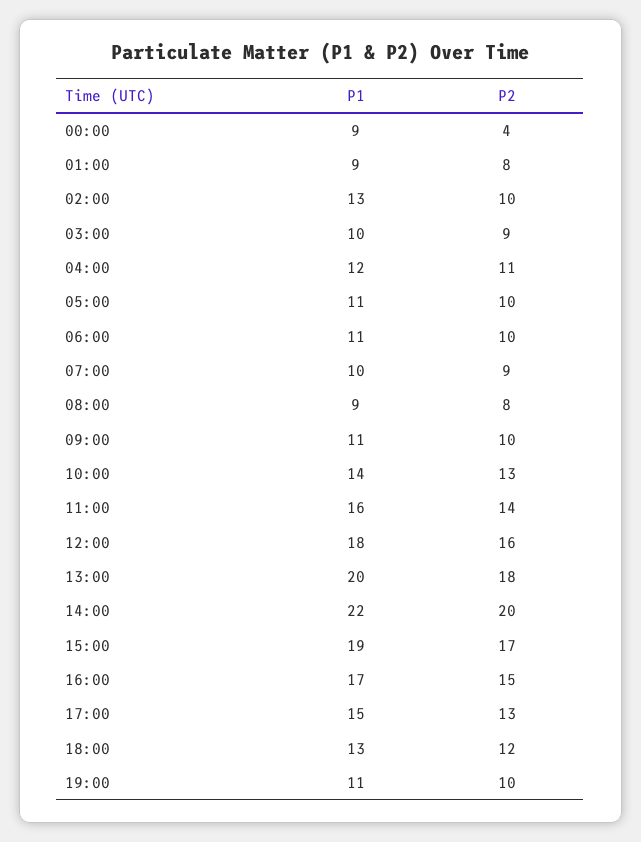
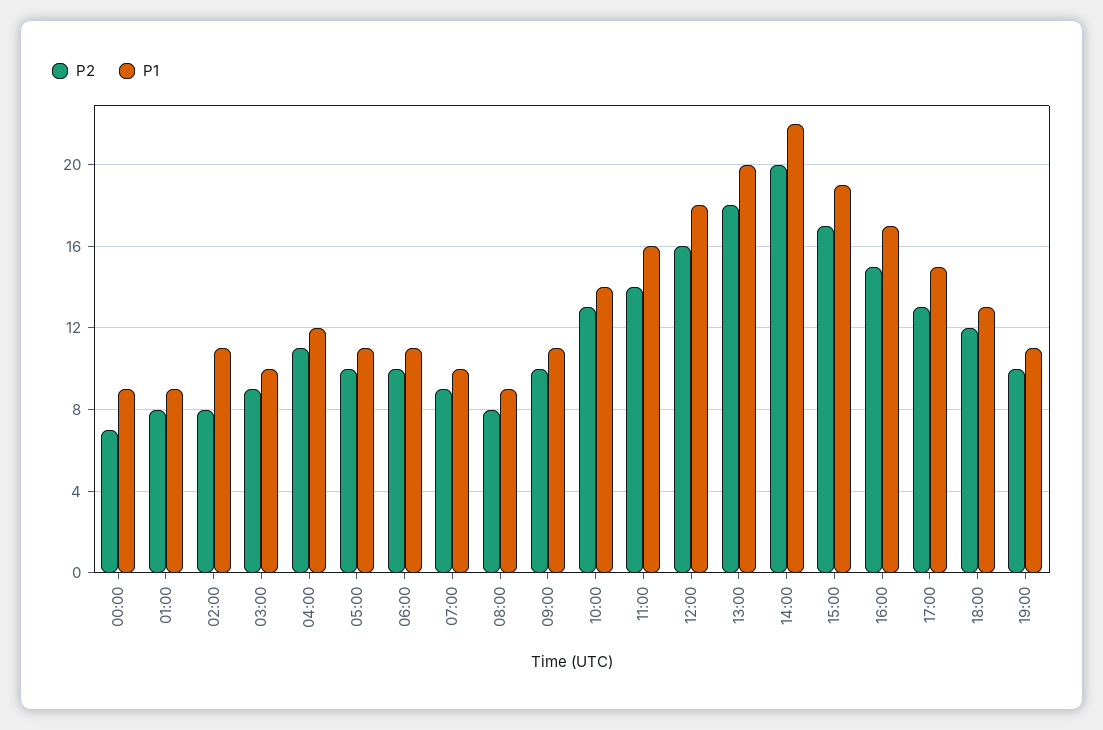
P2, 00:00: 4 -> 7
P1, 02:00: 13 -> 11
P2, 02:00: 10 -> 8

